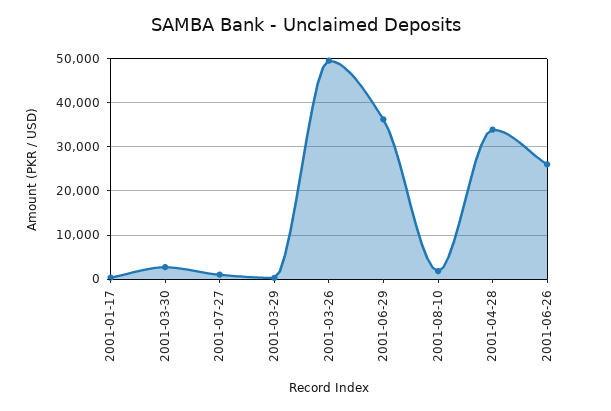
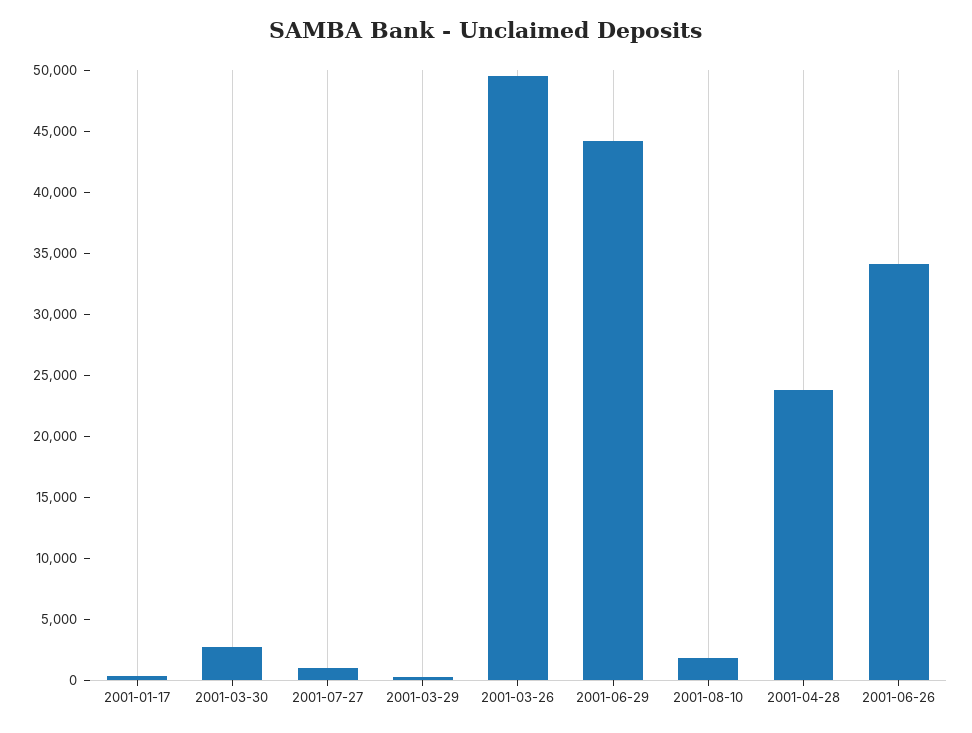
2001-06-29: 36000 -> 44000
2001-04-28: 34000 -> 24000
2001-06-26: 26000 -> 34000

